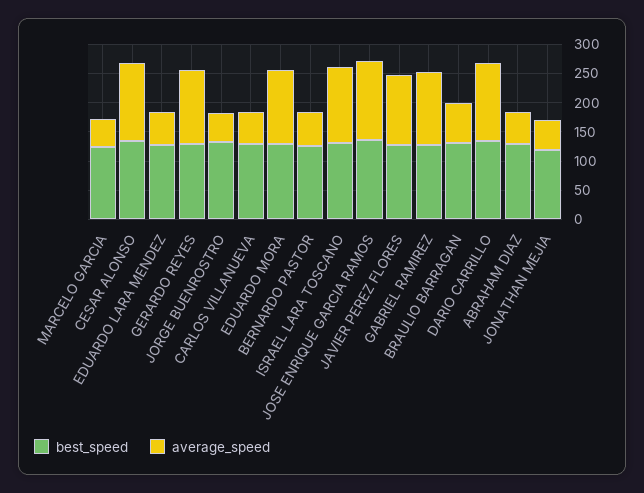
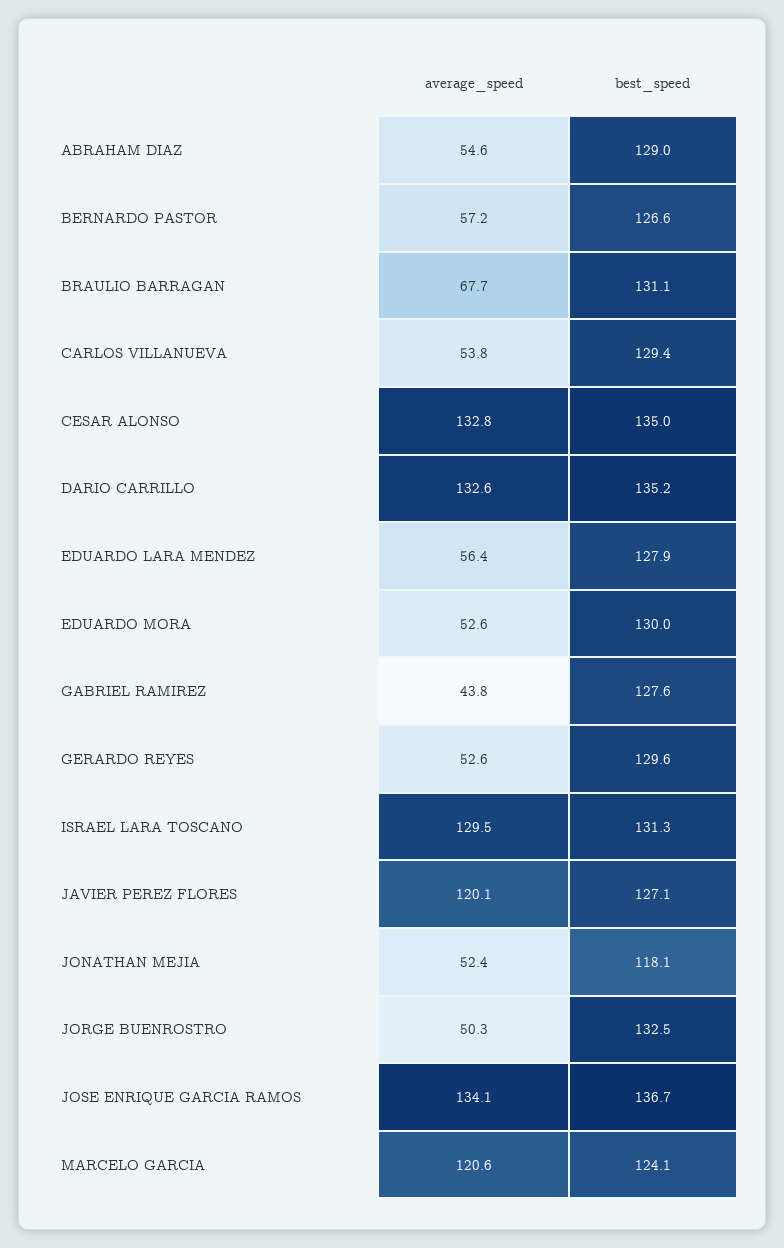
average_speed, MARCELO GARCIA: 50 -> 120.6
average_speed, GERARDO REYES: 125 -> 52.6
average_speed, EDUARDO MORA: 125 -> 52.6
average_speed, GABRIEL RAMIREZ: 125 -> 43.8

